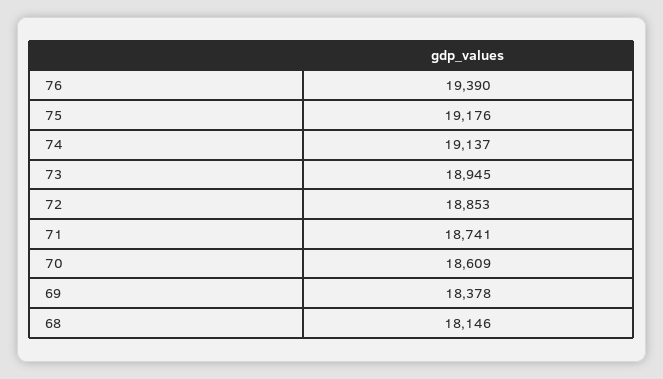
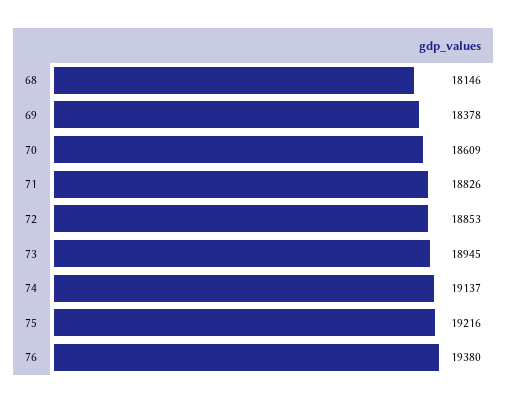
76: 19390 -> 19380
75: 19176 -> 19216
71: 18741 -> 18826

